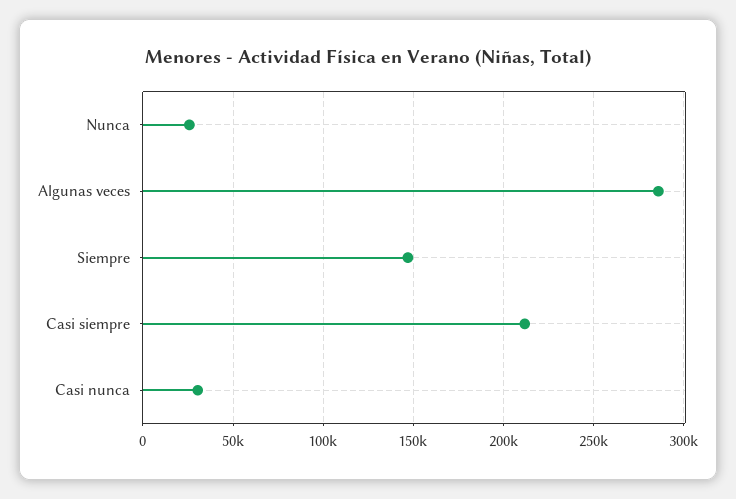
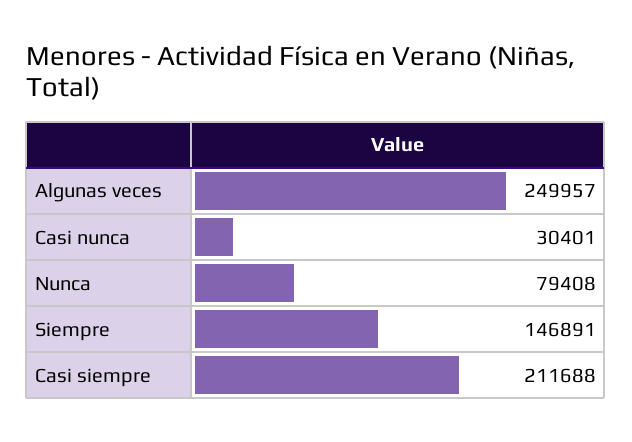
Nunca: 25000 -> 79408
Algunas veces: 285000 -> 249957

